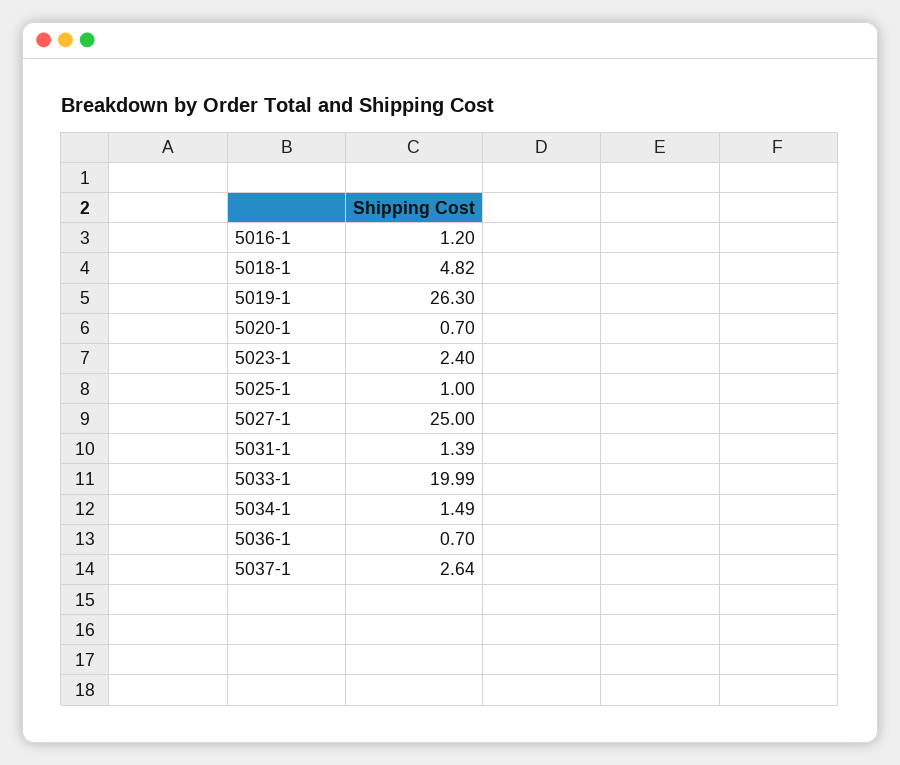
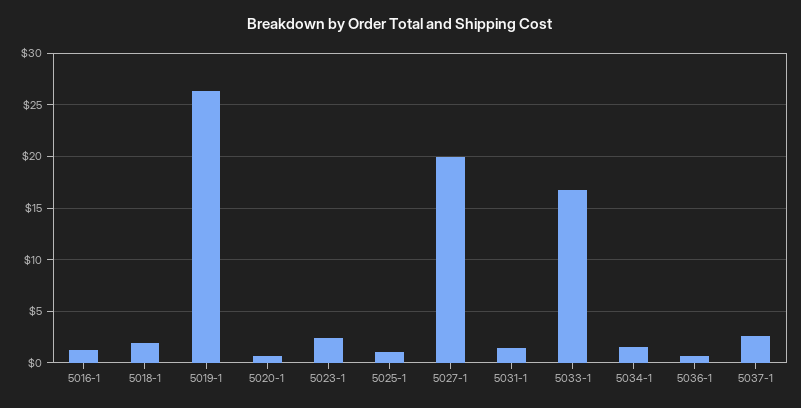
5018-1: 4.82 -> 2
5027-1: 25 -> 20
5033-1: 19.99 -> 17

